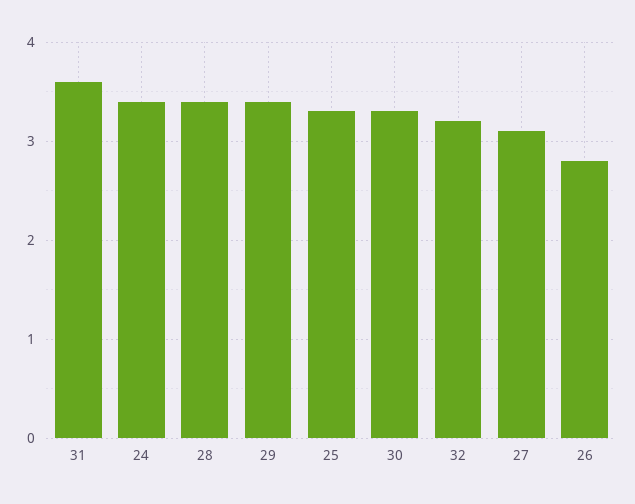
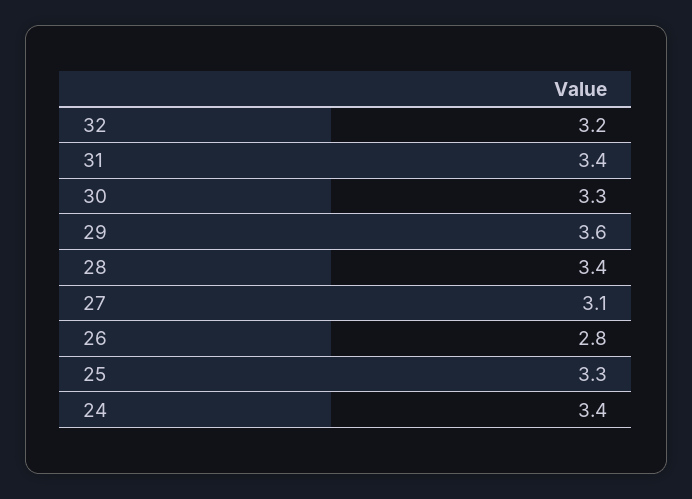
31: 3.6 -> 3.4
29: 3.4 -> 3.6

